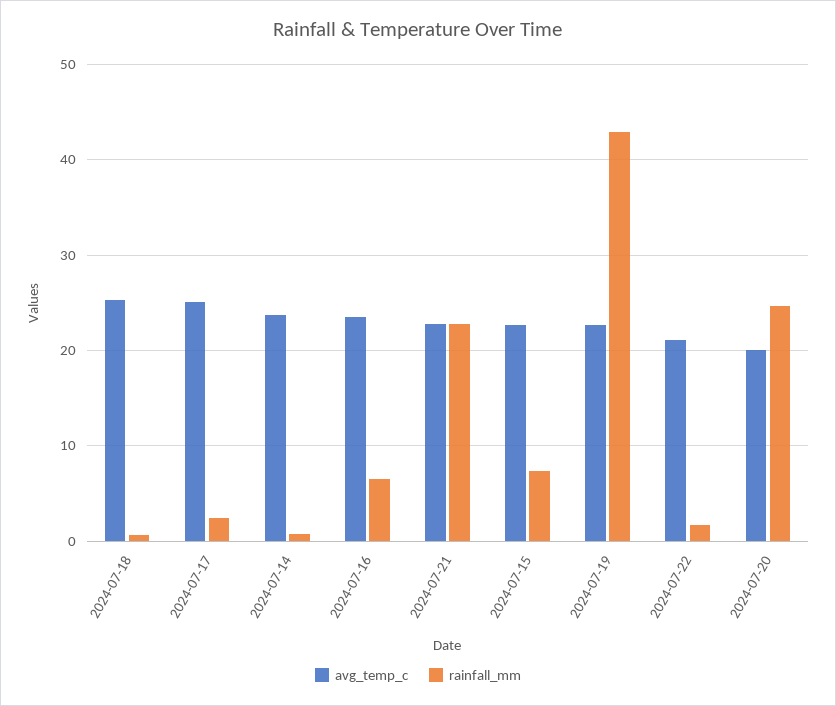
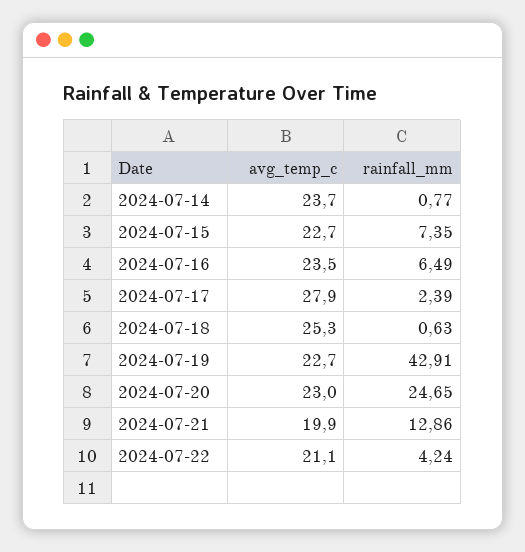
avg_temp_c, 2024-07-17: 25 -> 27.9
avg_temp_c, 2024-07-21: 23 -> 19.9
rainfall_mm, 2024-07-21: 23 -> 12.86
rainfall_mm, 2024-07-22: 2 -> 4.24
avg_temp_c, 2024-07-20: 20 -> 23

